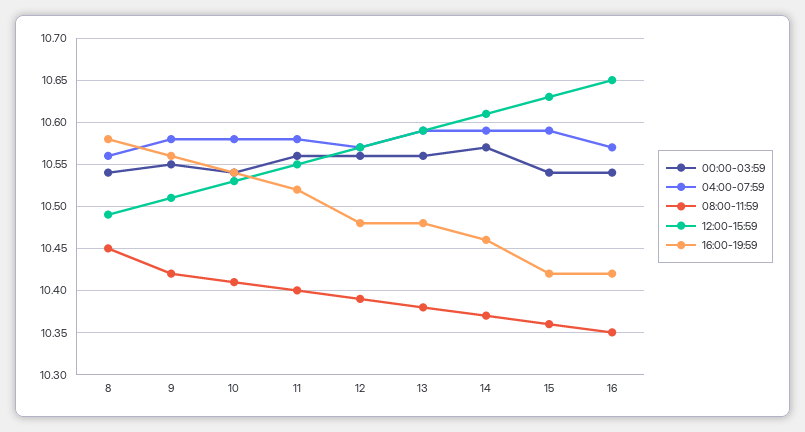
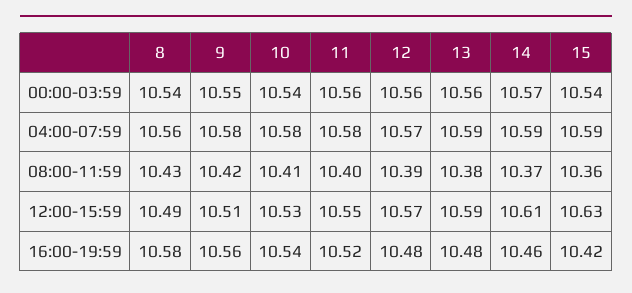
08:00-11:59, 8: 10.45 -> 10.43
00:00-03:59, 16: 10.54 -> none
04:00-07:59, 16: 10.57 -> none
08:00-11:59, 16: 10.35 -> none
12:00-15:59, 16: 10.65 -> none
16:00-19:59, 16: 10.42 -> none

